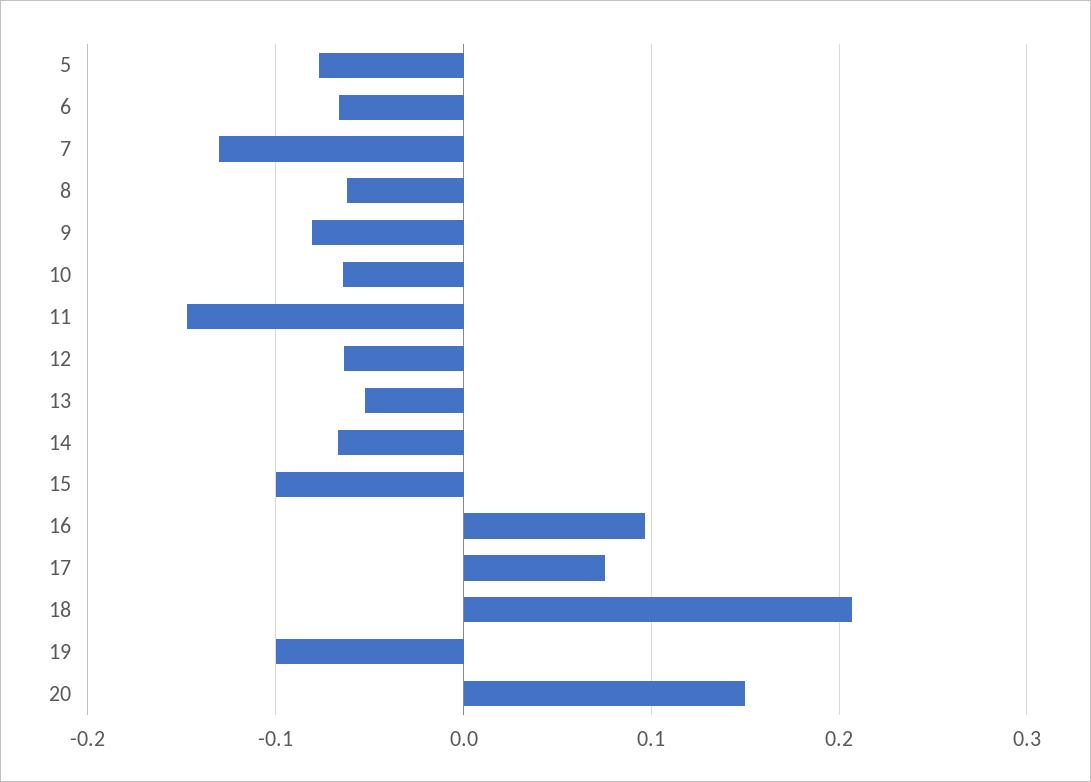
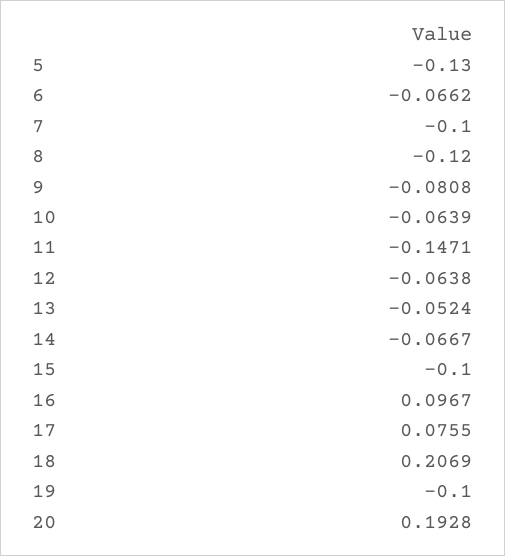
5: -0.08 -> -0.13
7: -0.13 -> -0.1
8: -0.06 -> -0.12
20: 0.15 -> 0.1928

